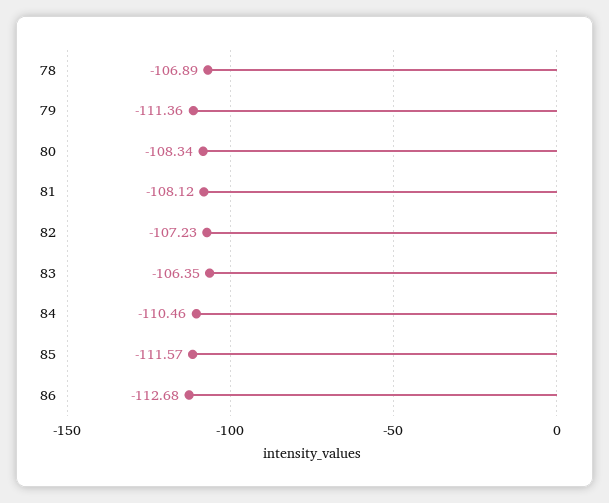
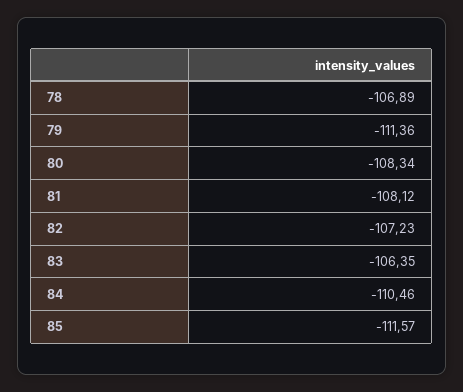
86: -112.68 -> none

